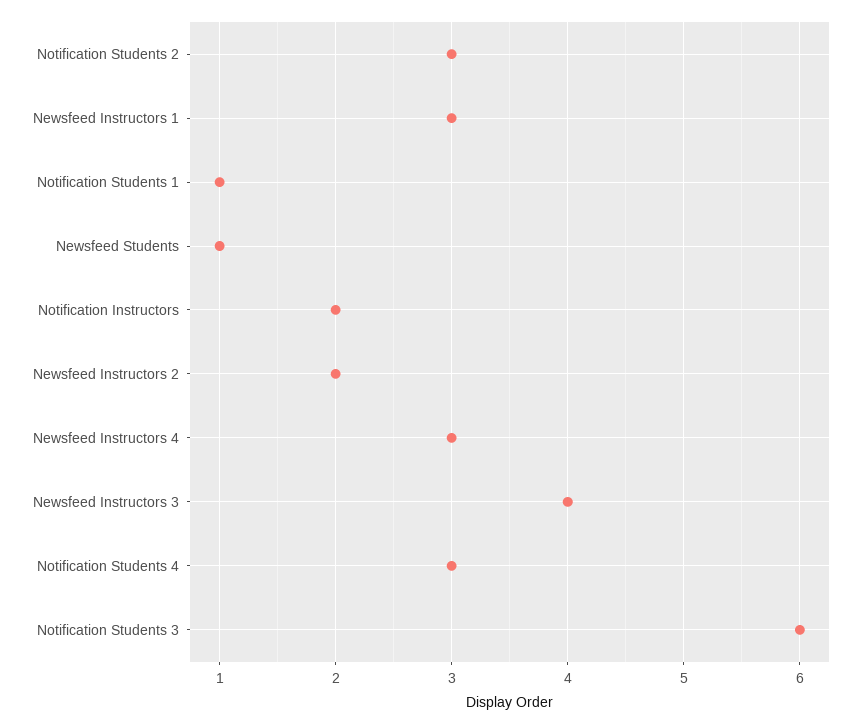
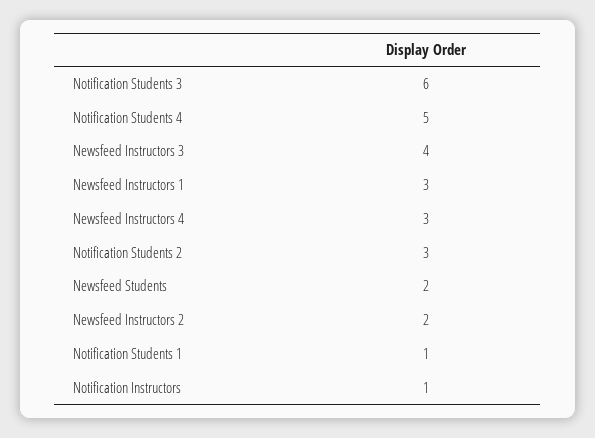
Newsfeed Students: 1 -> 2
Notification Instructors: 2 -> 1
Notification Students 4: 3 -> 5

